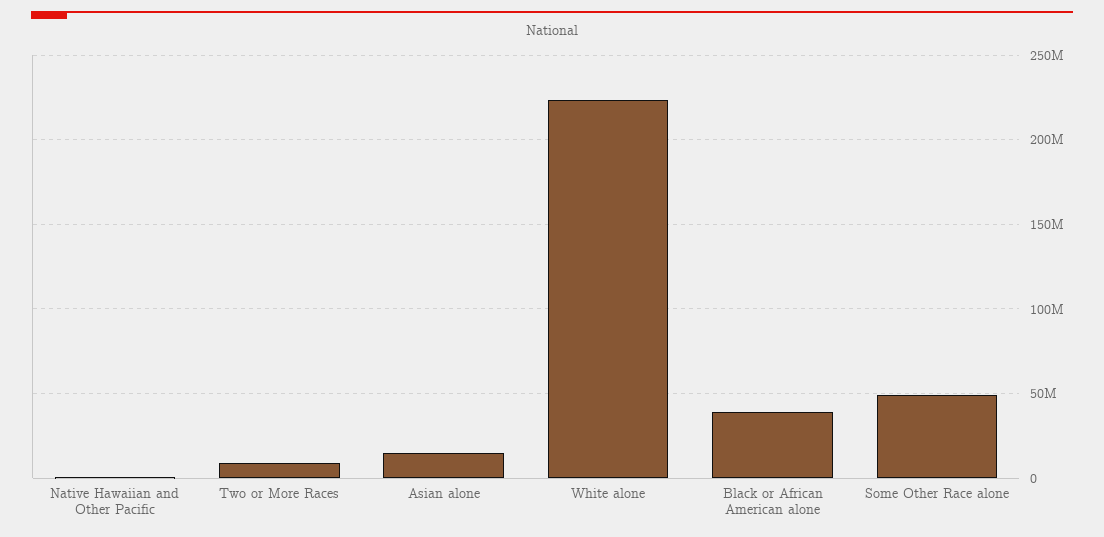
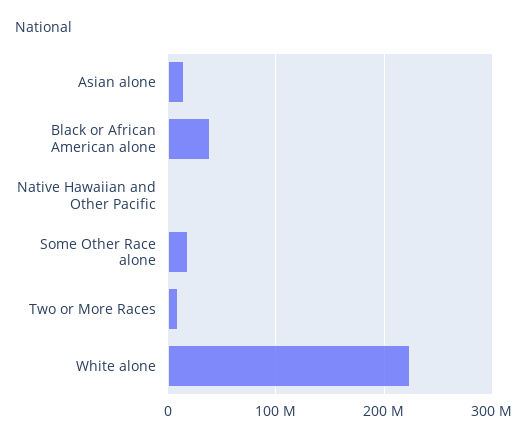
Some Other Race alone: 50000000 -> 20000000

